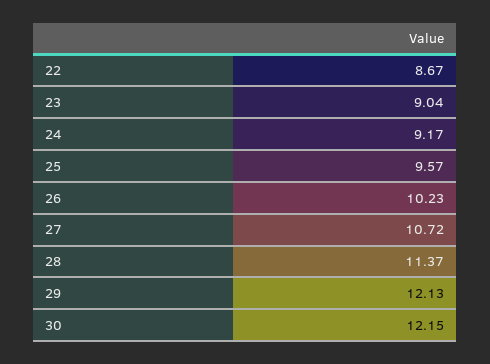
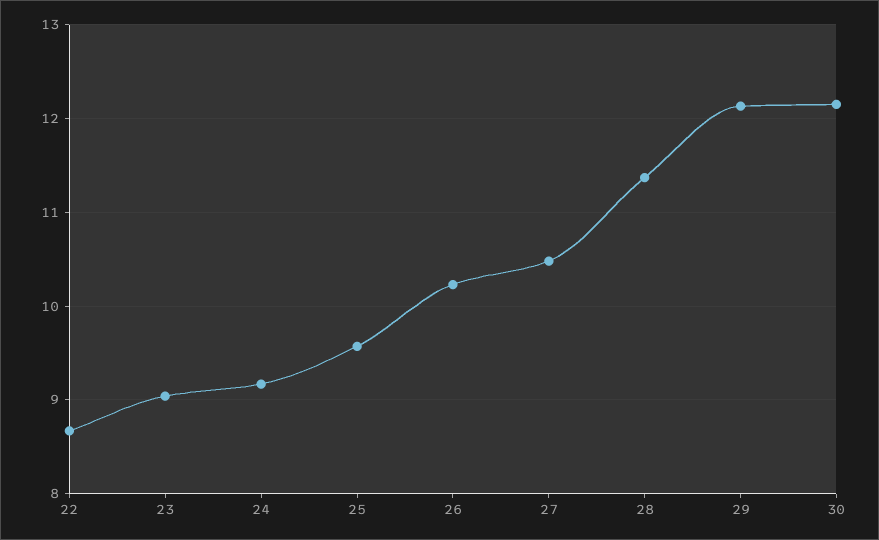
27: 10.72 -> 10.5

